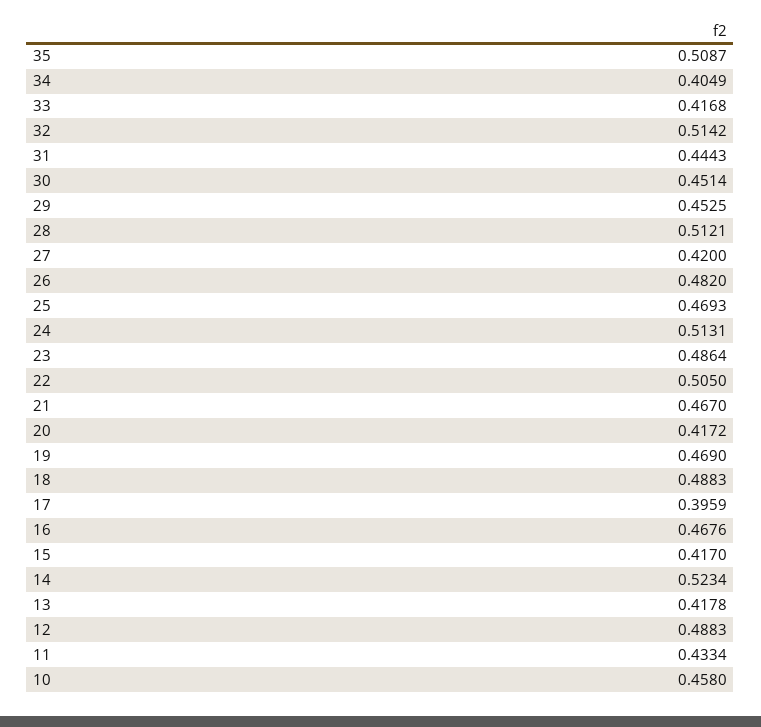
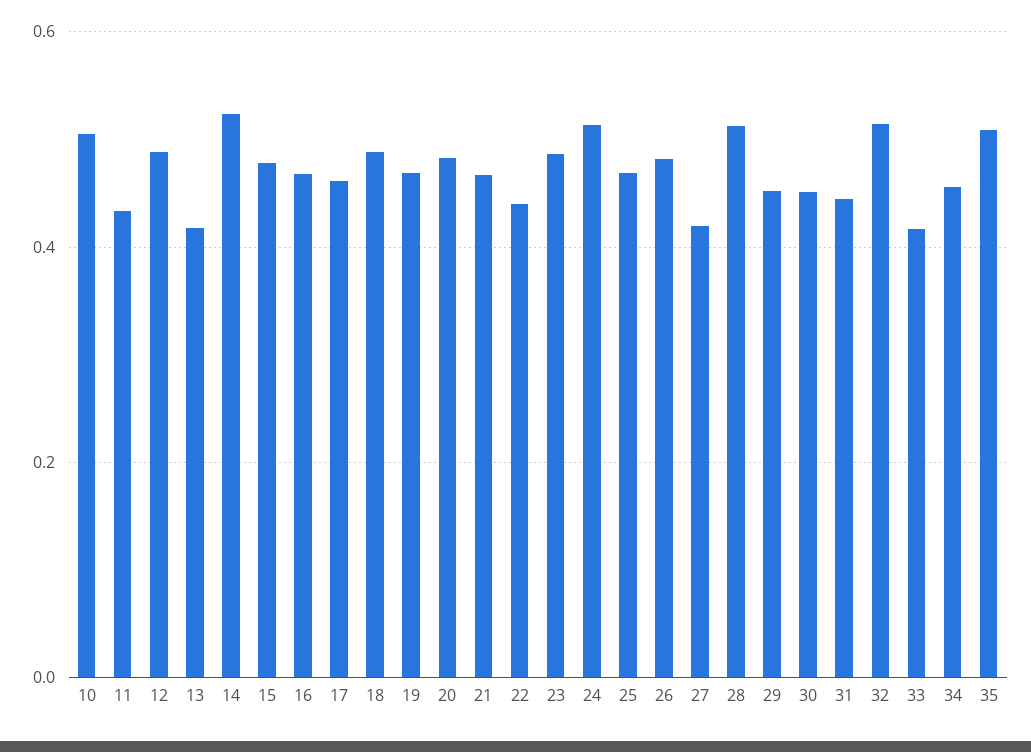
34: 0.4049 -> 0.46
22: 0.505 -> 0.44
20: 0.4172 -> 0.48
17: 0.3959 -> 0.46
15: 0.417 -> 0.48
10: 0.458 -> 0.5

